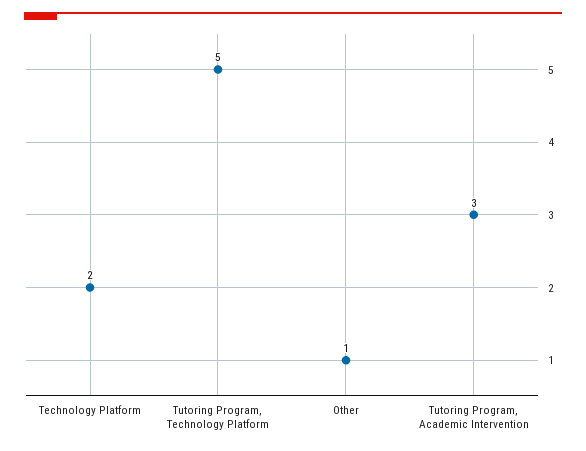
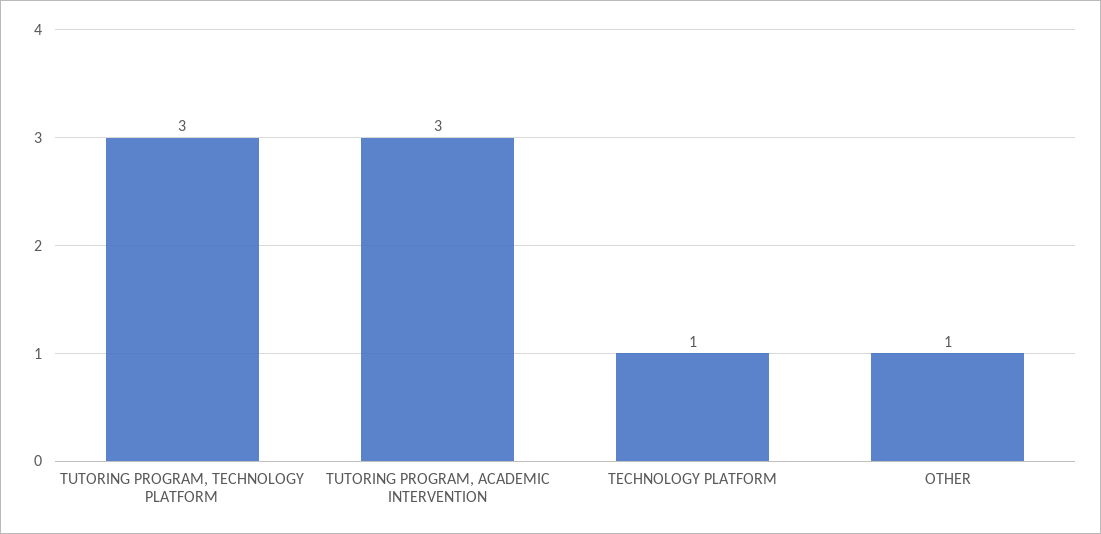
Technology Platform: 2 -> 1
Tutoring Program, Technology Platform: 5 -> 3

